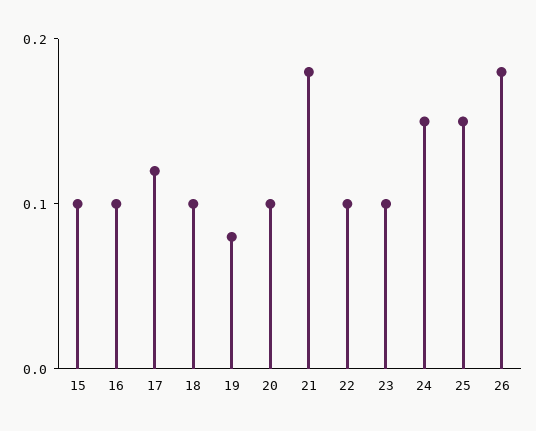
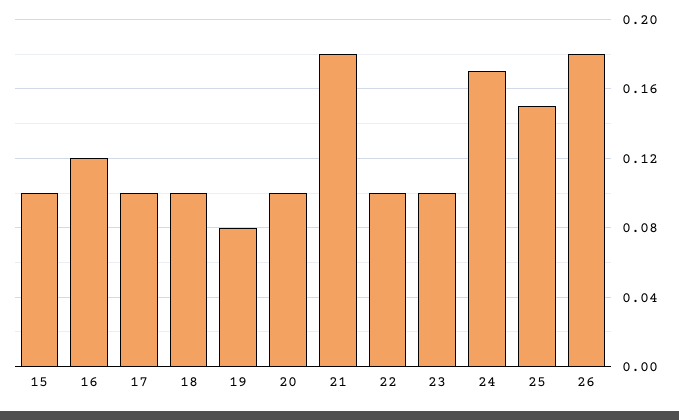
16: 0.1 -> 0.12
17: 0.12 -> 0.1
24: 0.15 -> 0.17

